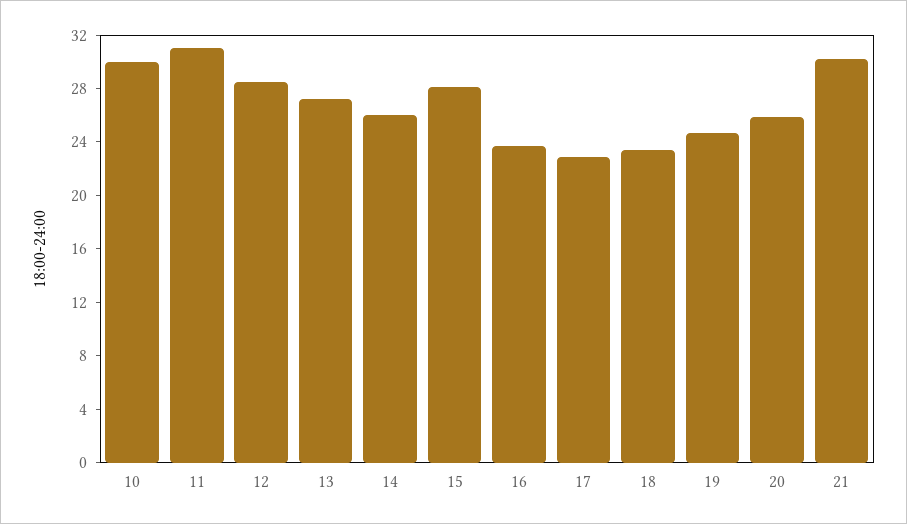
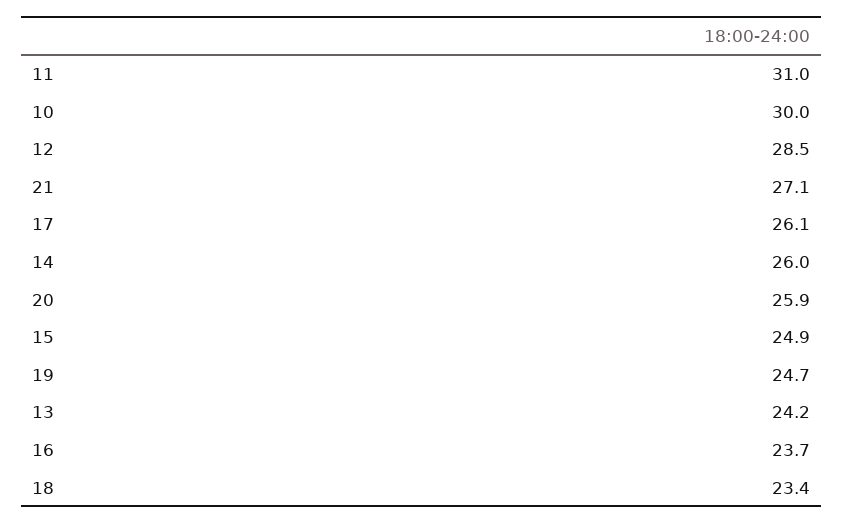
13: 27 -> 24.2
15: 28 -> 24.9
17: 23 -> 26.1
21: 30 -> 27.1

